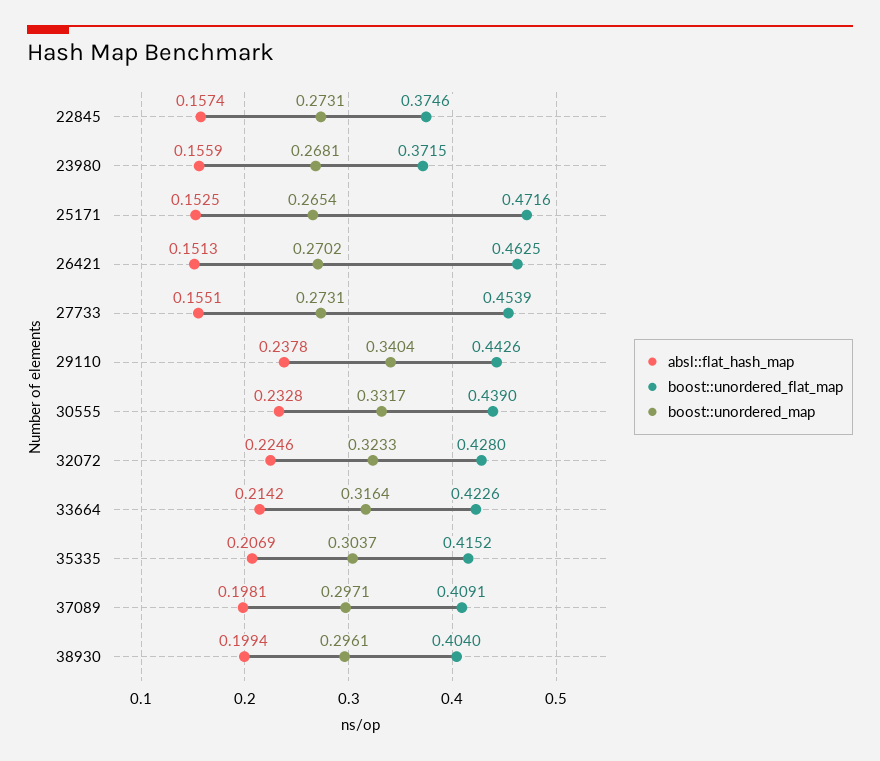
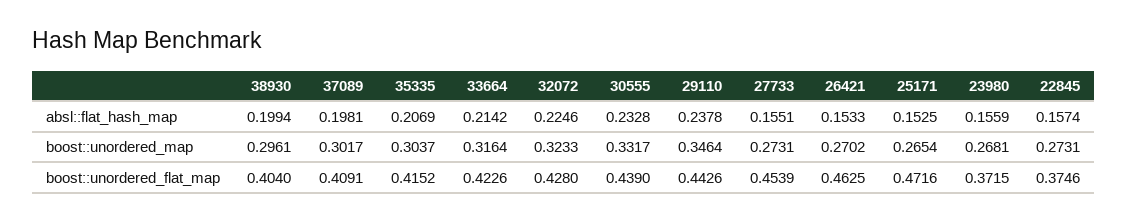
absl::flat_hash_map, 26421: 0.1513 -> 0.1533
boost::unordered_map, 29110: 0.3404 -> 0.3464
boost::unordered_map, 37089: 0.2971 -> 0.3017

